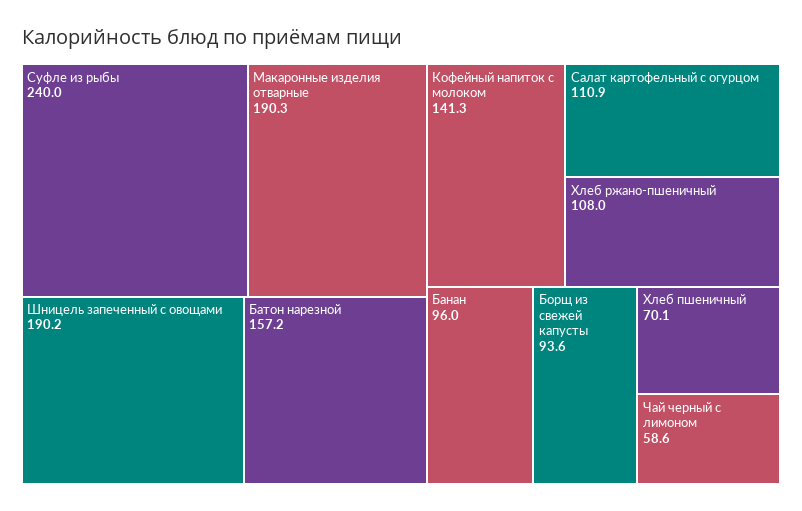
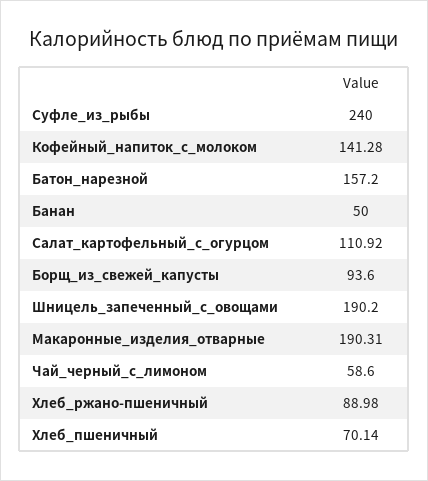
Хлеб ржано-пшеничный: 108 -> 88.98
Банан: 96 -> 50

